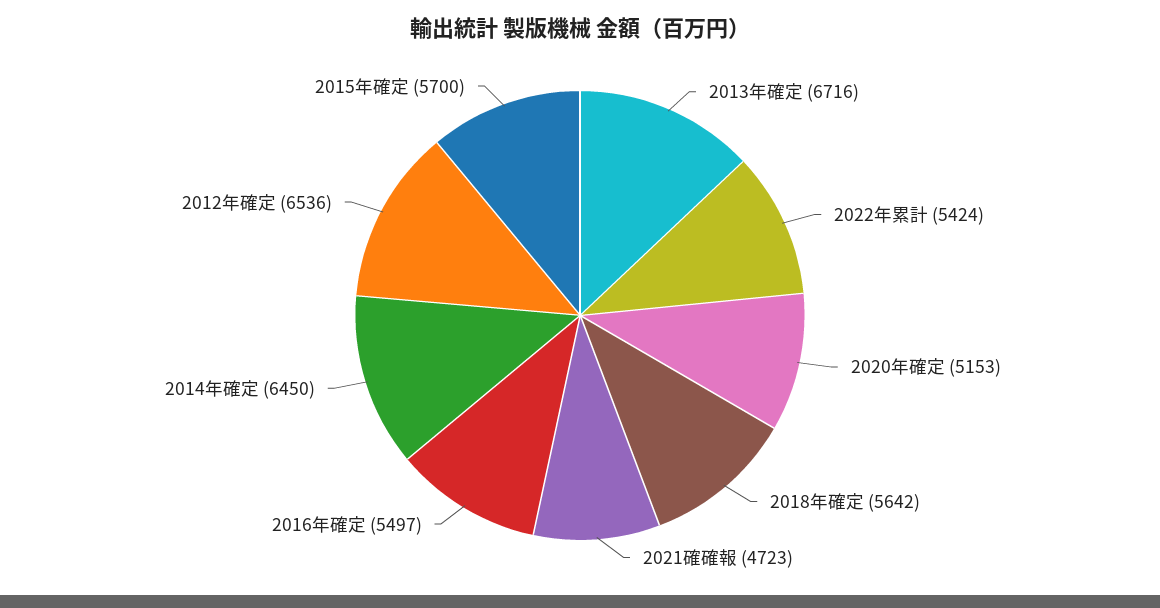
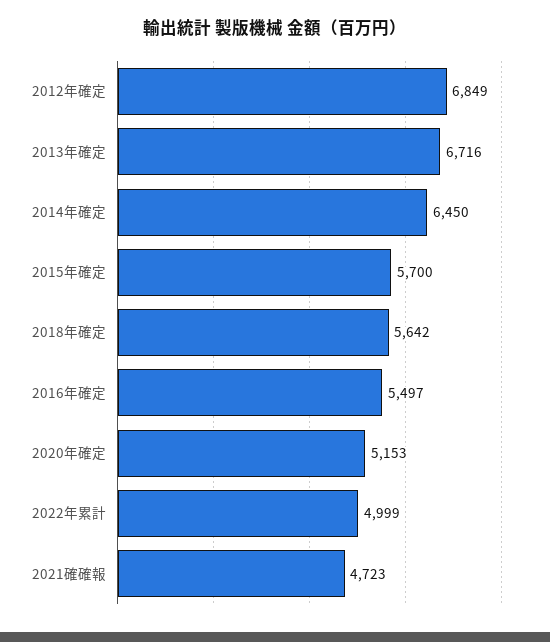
2022年累計: 5424 -> 4999
2012年確定: 6536 -> 6849

